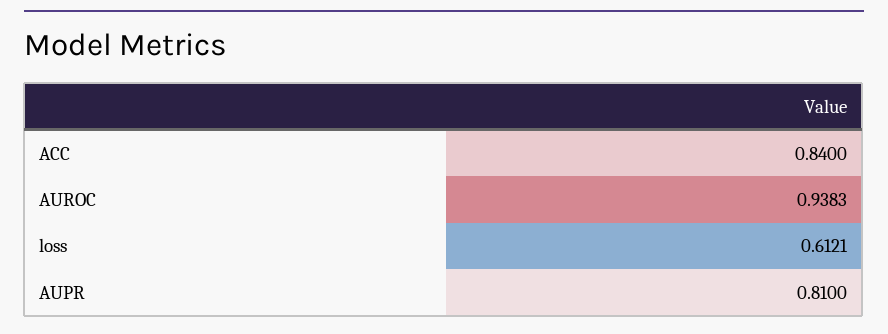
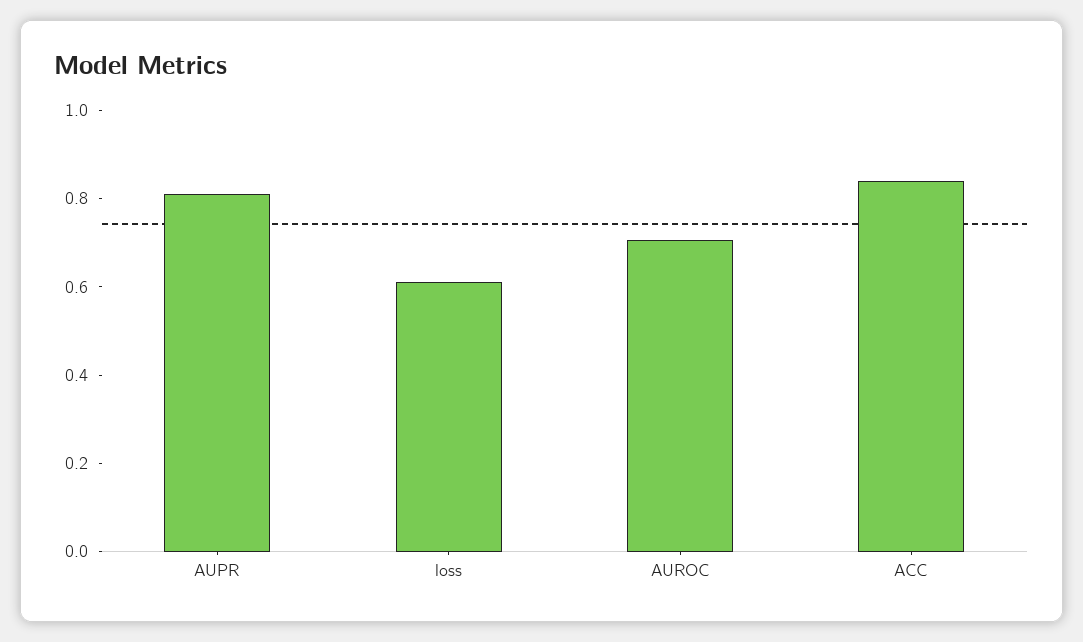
AUROC: 0.9383 -> 0.7

